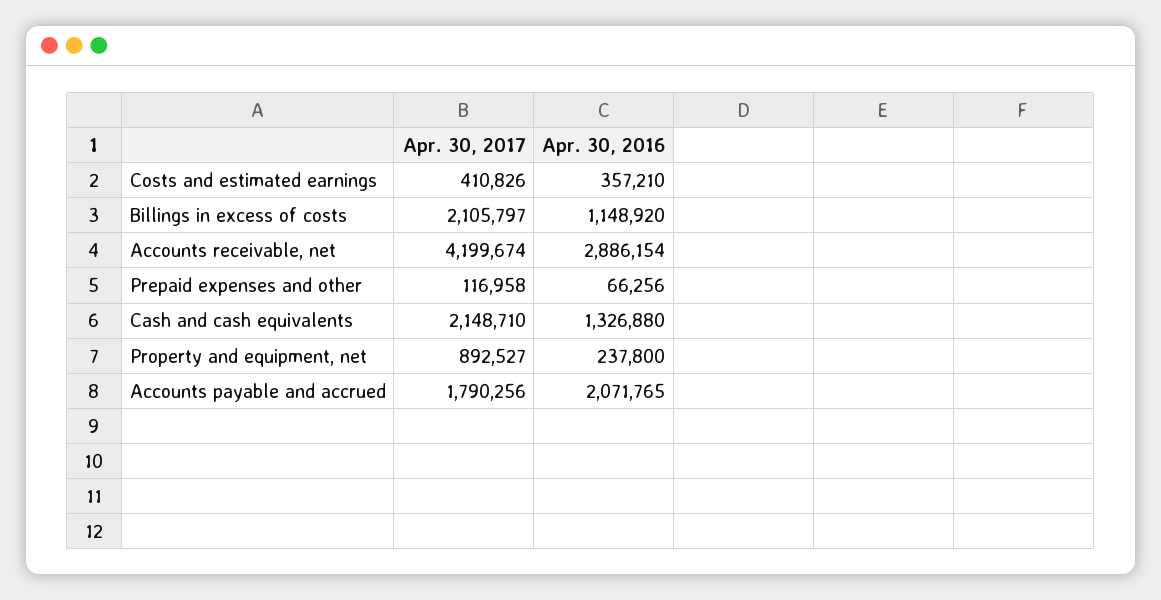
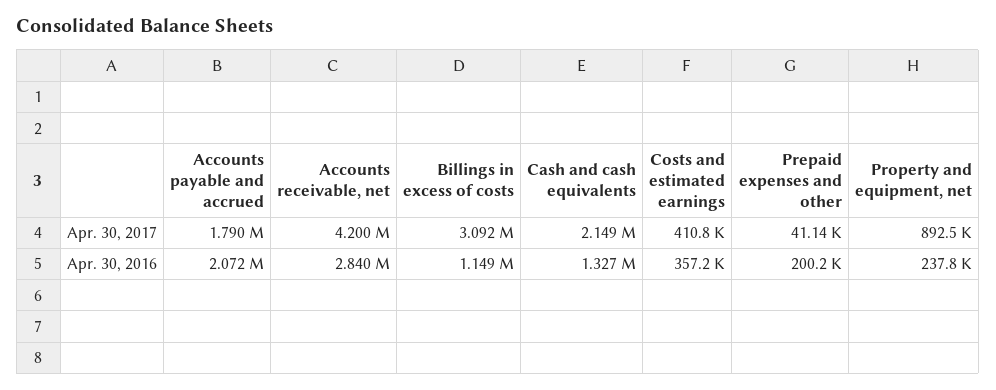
Apr. 30, 2017, Billings in excess of costs: 2105797 -> 3092000
Apr. 30, 2016, Accounts receivable, net: 2886154 -> 2840000
Apr. 30, 2017, Prepaid expenses and other: 116958 -> 41140
Apr. 30, 2016, Prepaid expenses and other: 66256 -> 200200

